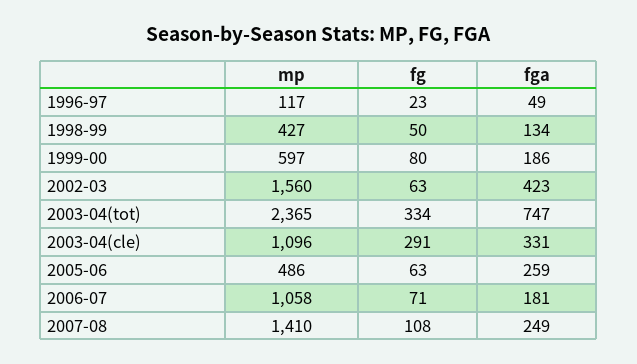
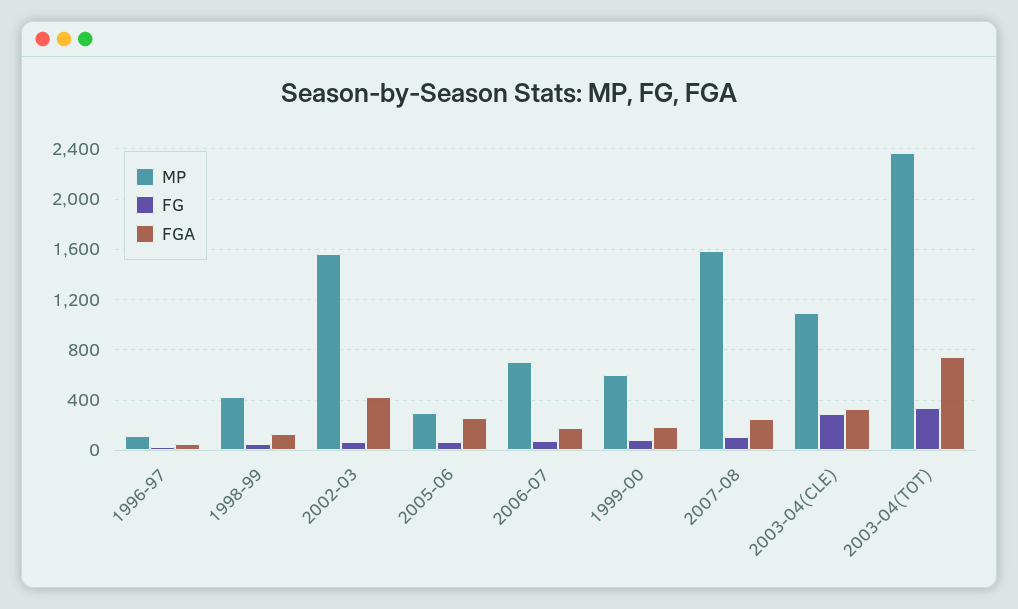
mp, 2005-06: 486 -> 300
mp, 2006-07: 1058 -> 700
mp, 2007-08: 1410 -> 1600

